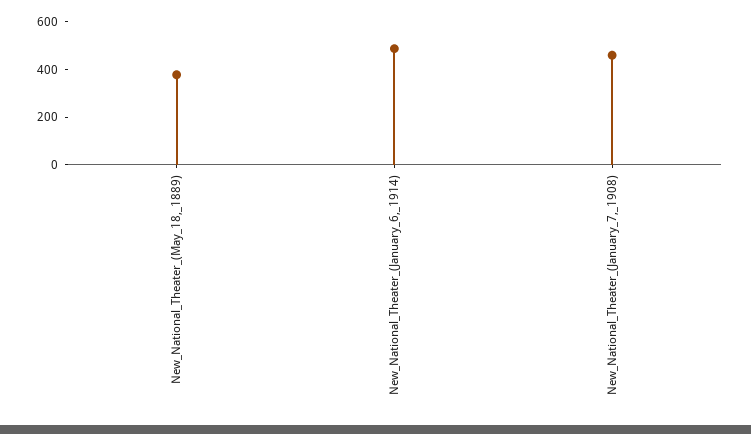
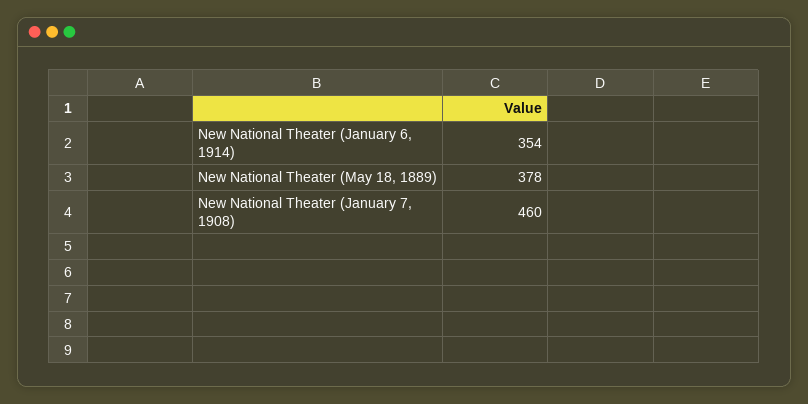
New_National_Theater_(January_6,_1914): 500 -> 354

